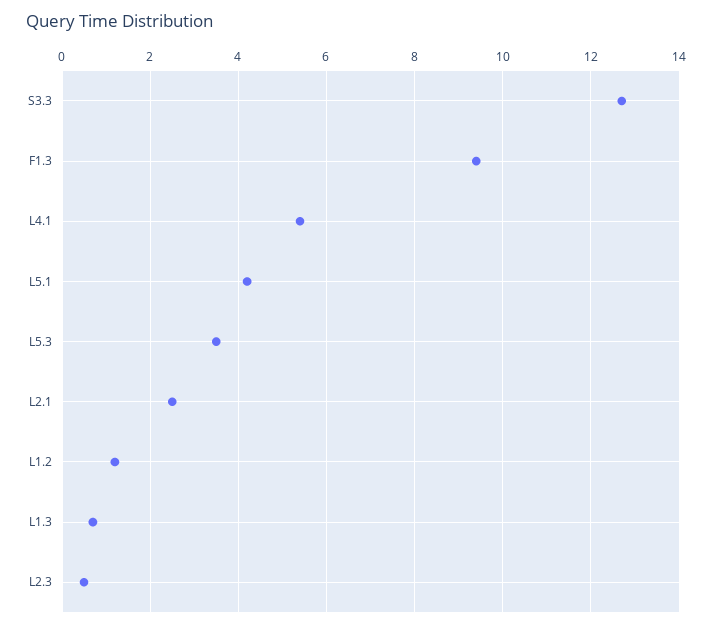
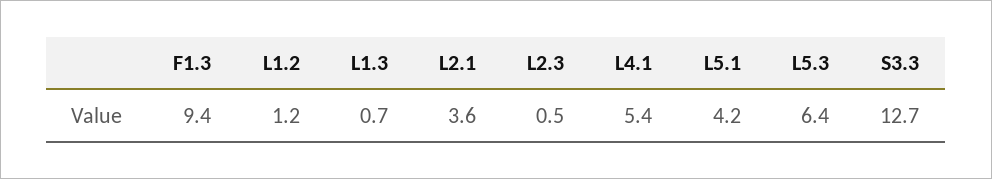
L5.3: 3.5 -> 6.4
L2.1: 2.5 -> 3.6

